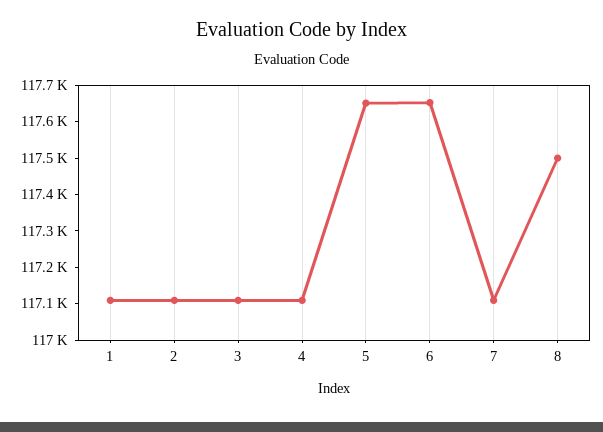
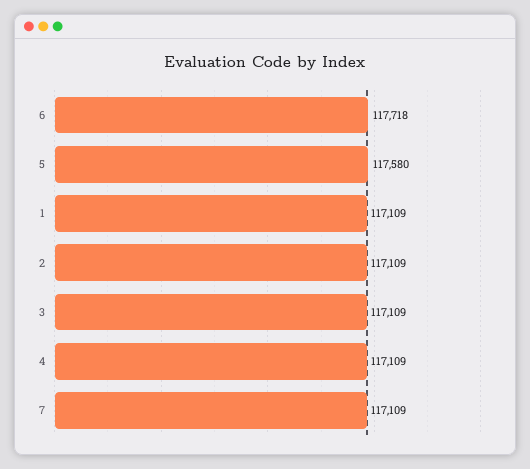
5: 117650 -> 117580
6: 117650 -> 117718
8: 117500 -> none

